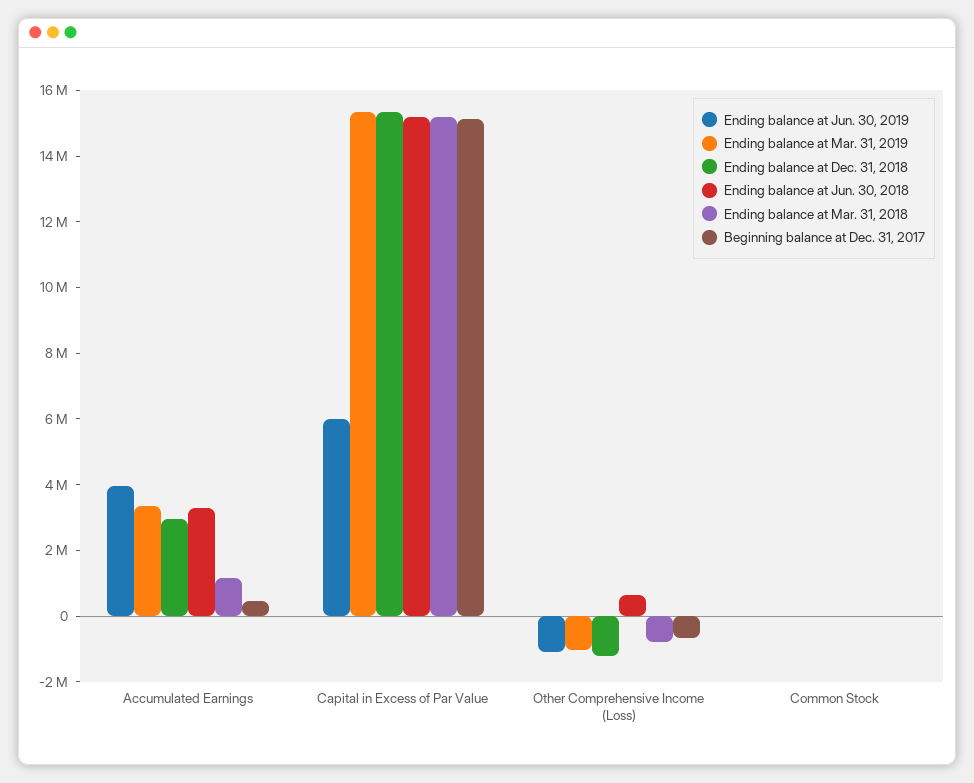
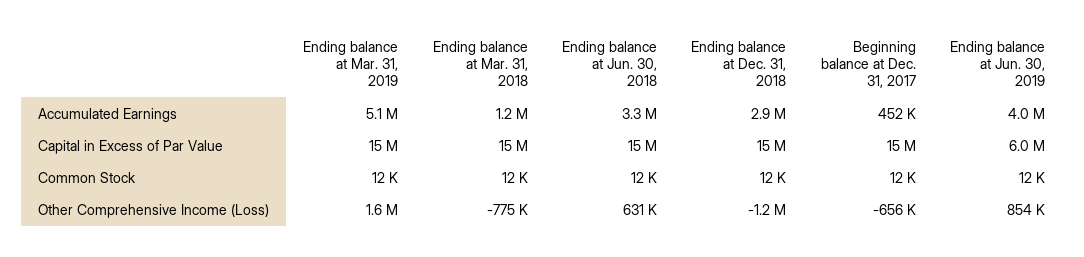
Ending balance at Mar. 31, 2019, Accumulated Earnings: 3500000 -> 5100000
Ending balance at Jun. 30, 2019, Other Comprehensive Income (Loss): -1000000 -> 854000
Ending balance at Mar. 31, 2019, Other Comprehensive Income (Loss): -1000000 -> 1600000

